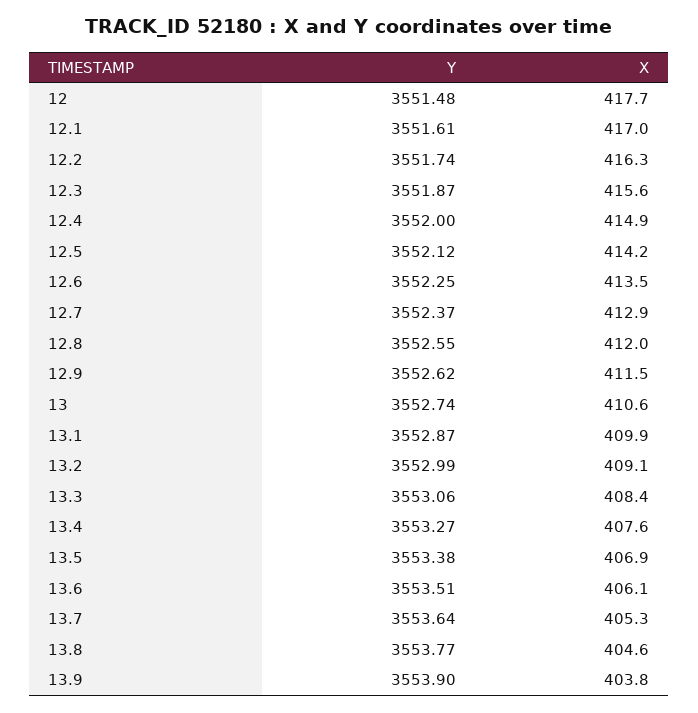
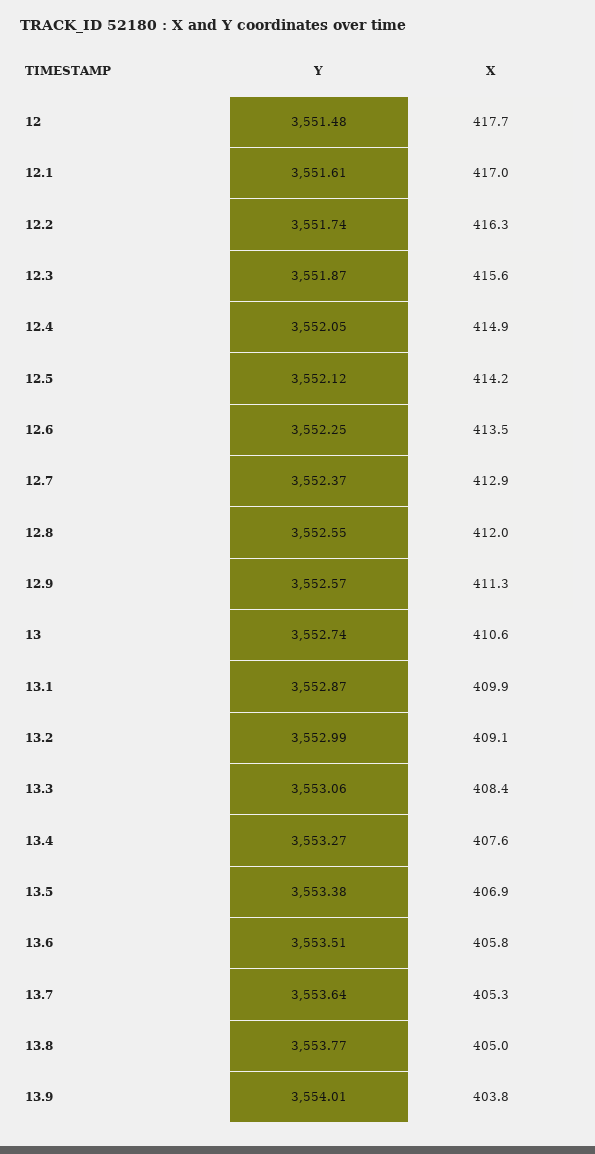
Y, 12.4: 3552 -> 3552.05
Y, 12.9: 3552.62 -> 3552.57
X, 12.9: 411.5 -> 411.3
X, 13.6: 406.1 -> 405.8
X, 13.8: 404.6 -> 405
Y, 13.9: 3553.9 -> 3554.01

